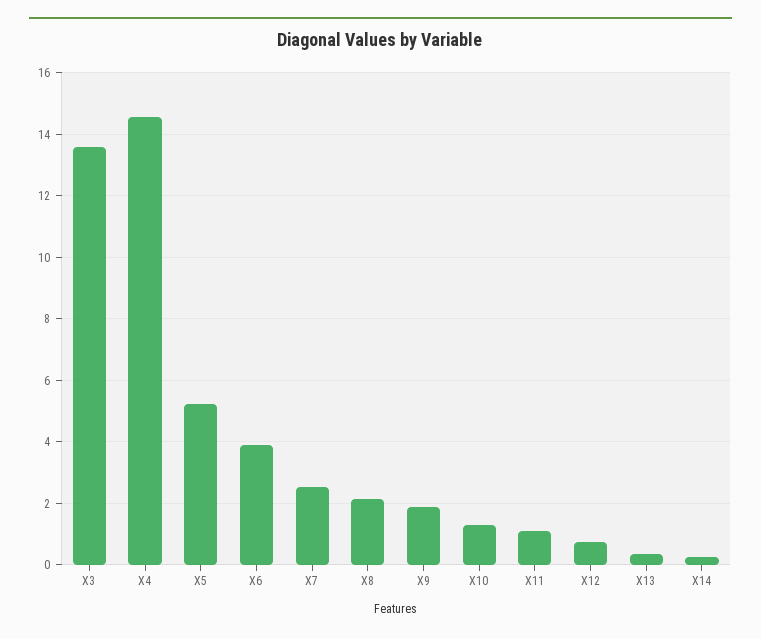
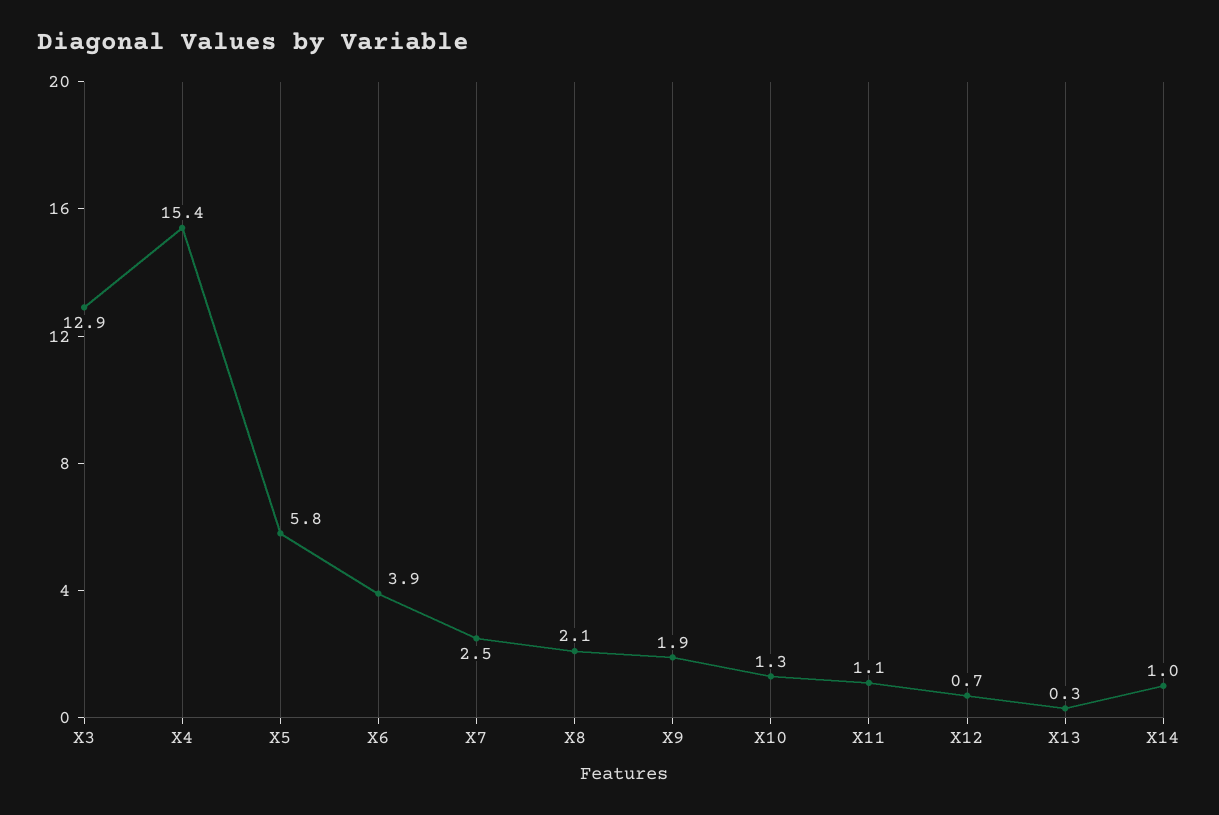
X3: 13.6 -> 12.9
X4: 14.6 -> 15.4
X5: 5.2 -> 5.8
X14: 0.2 -> 1

